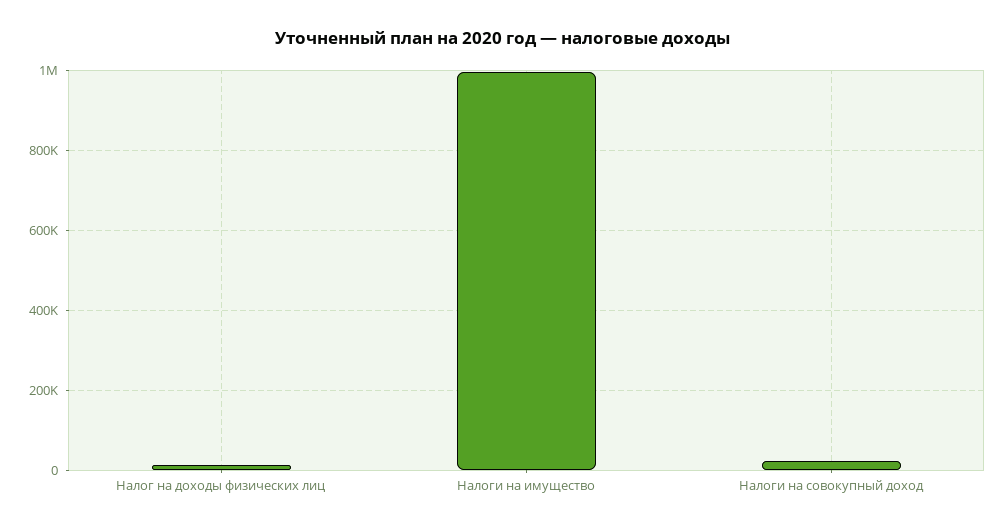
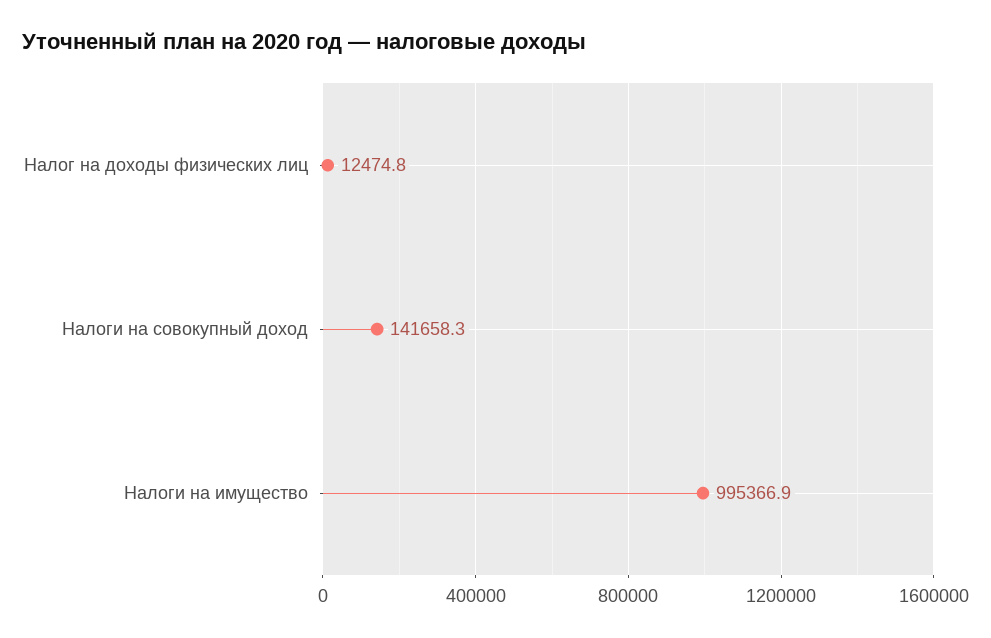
Налоги на совокупный доход: 20000 -> 141658.3

